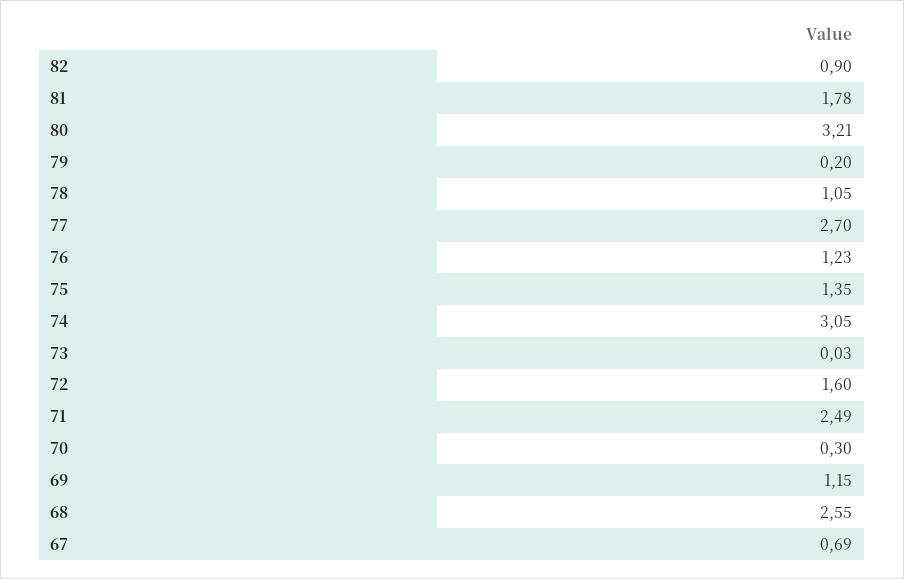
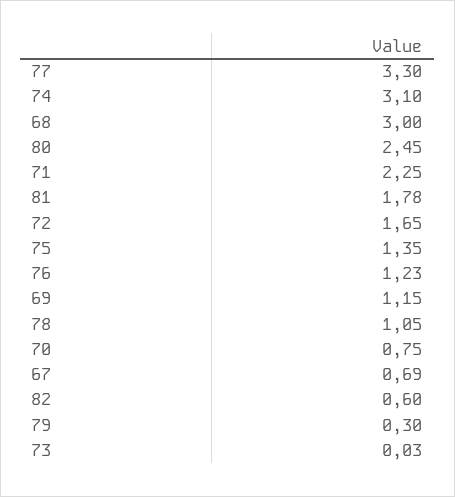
82: 0.9 -> 0.6
80: 3.21 -> 2.45
79: 0.2 -> 0.3
77: 2.7 -> 3.3
74: 3.05 -> 3.1
72: 1.6 -> 1.65
71: 2.49 -> 2.25
70: 0.3 -> 0.75
68: 2.55 -> 3

